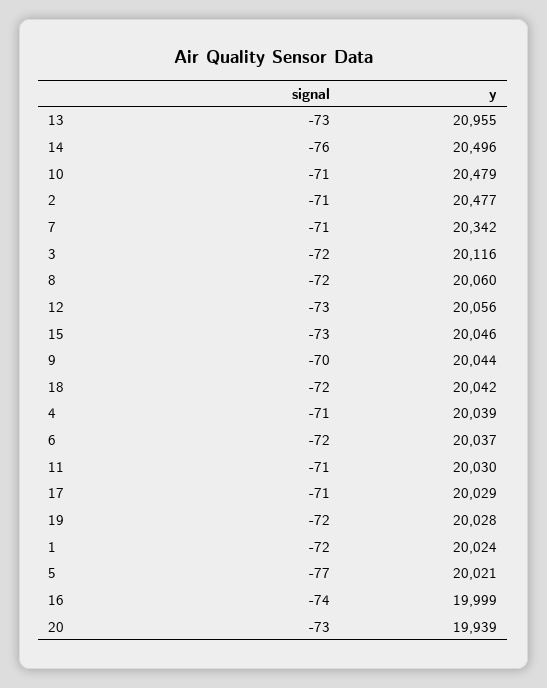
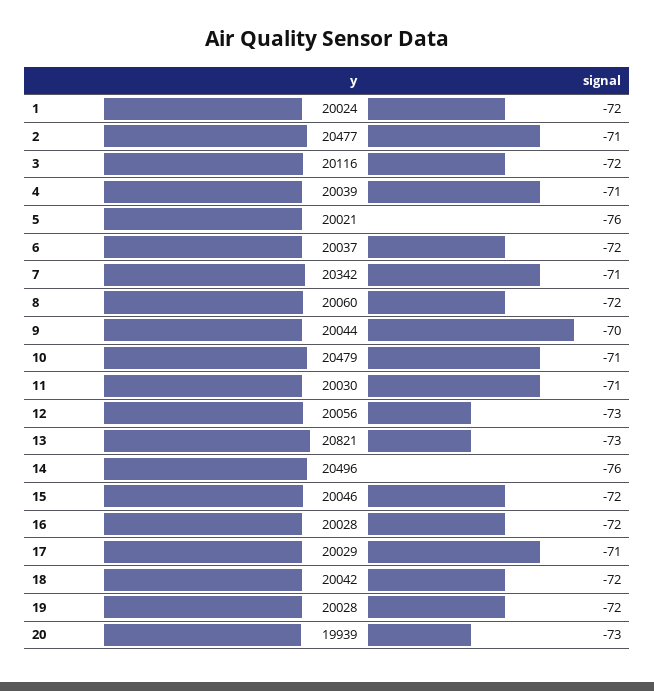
y, 13: 20955 -> 20821
signal, 15: -73 -> -72
signal, 5: -77 -> -76
signal, 16: -74 -> -72
y, 16: 19999 -> 20028

